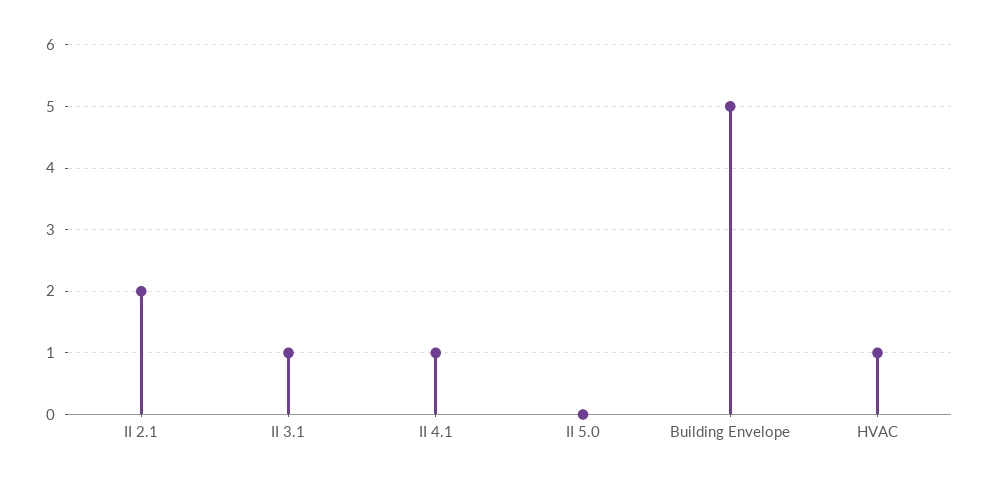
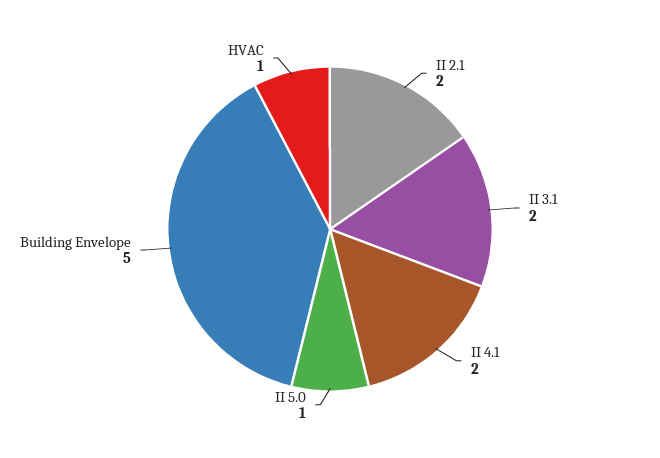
II 3.1: 1 -> 2
II 4.1: 1 -> 2
II 5.0: 0 -> 1

